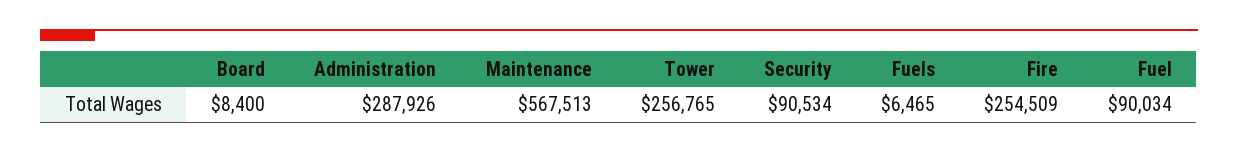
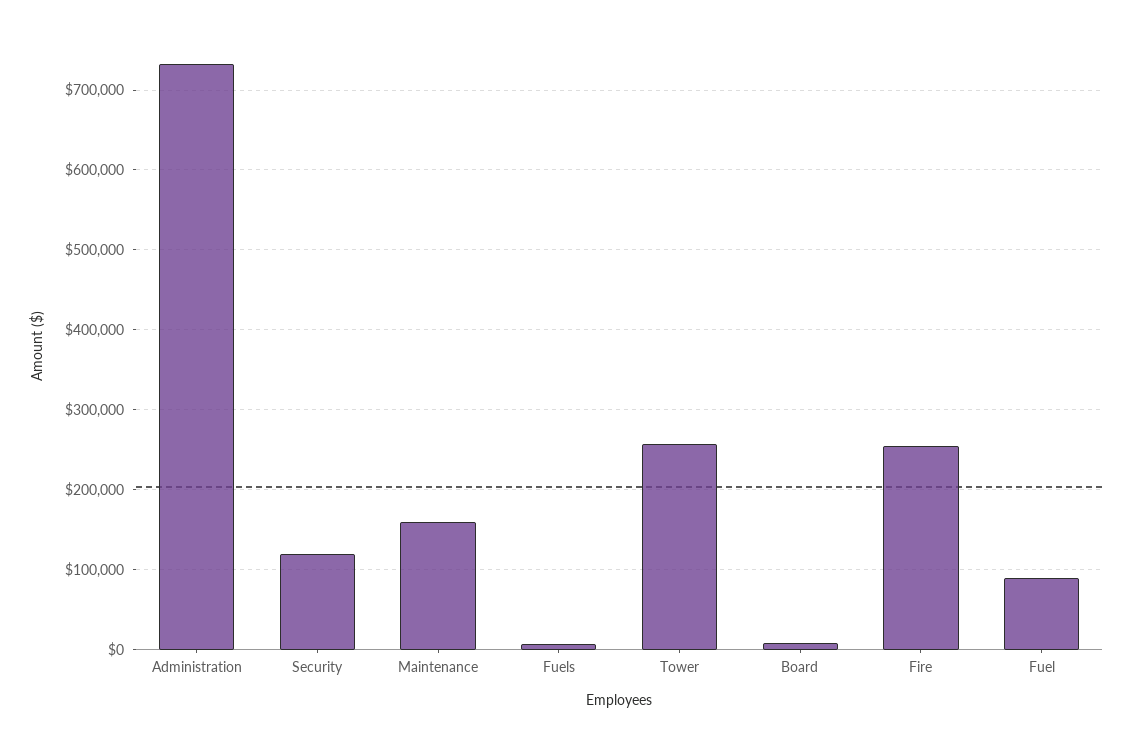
Administration: 287926 -> 730000
Maintenance: 567513 -> 160000
Security: 90534 -> 120000

